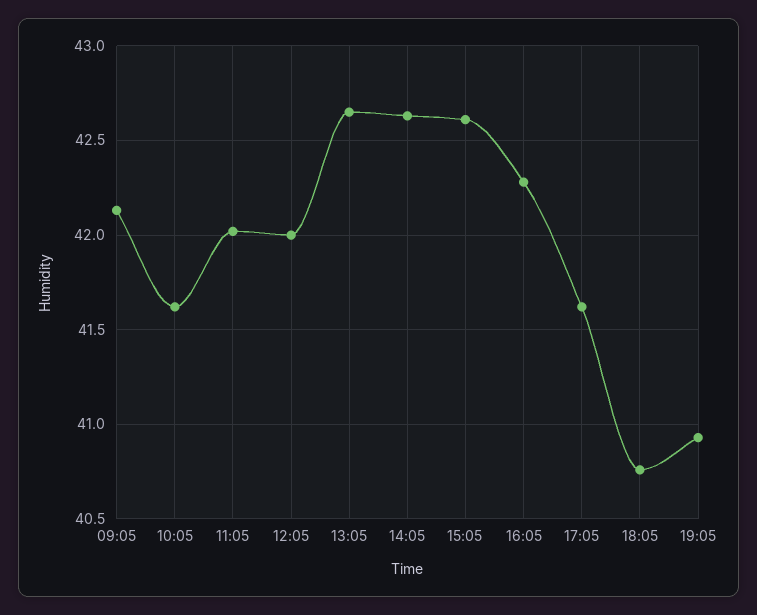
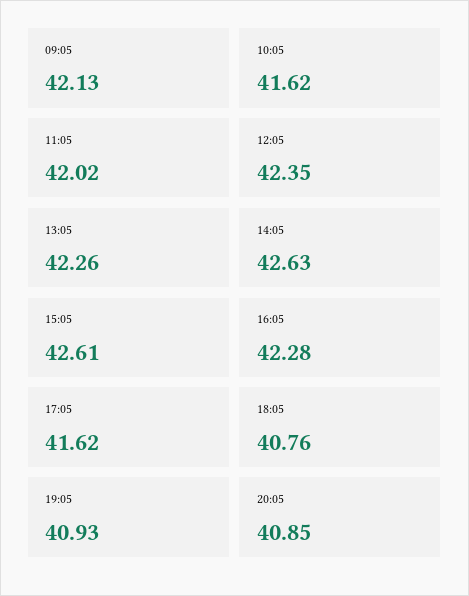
12:05: 42 -> 42.35
13:05: 42.65 -> 42.26
20:05: none -> 40.85

